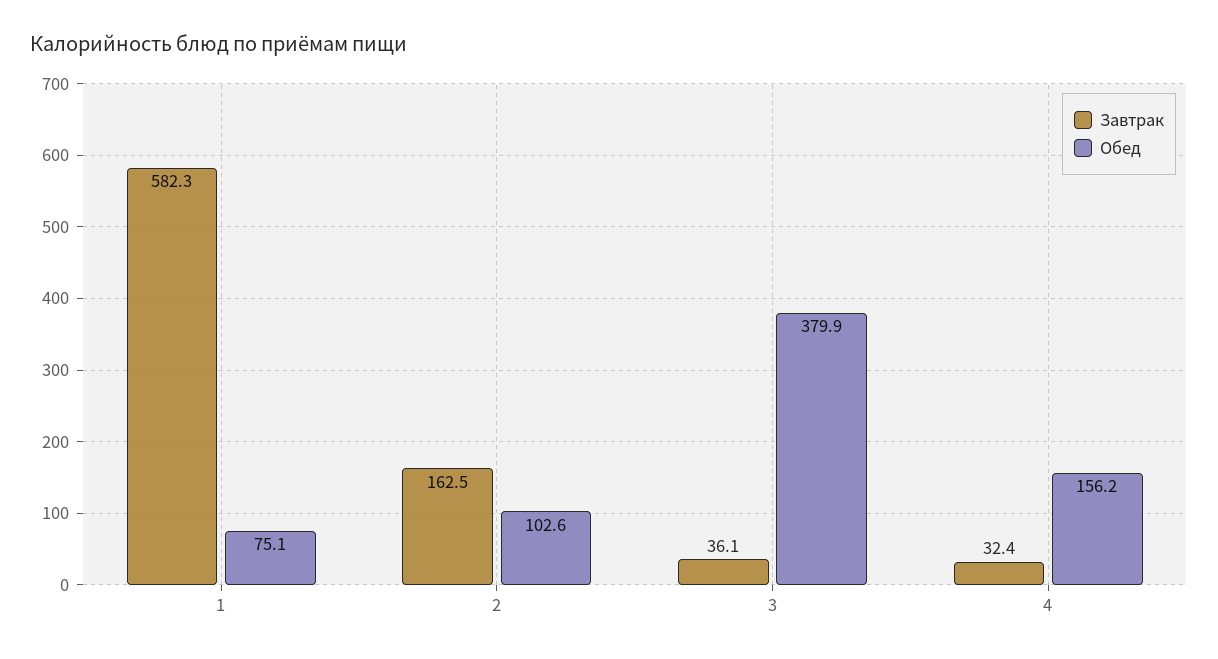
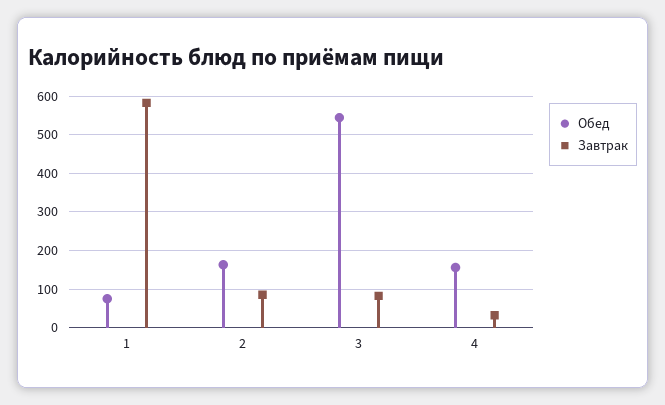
Завтрак, 2: 162.5 -> 80
Обед, 2: 102.6 -> 160
Завтрак, 3: 36.1 -> 80
Обед, 3: 379.9 -> 540

